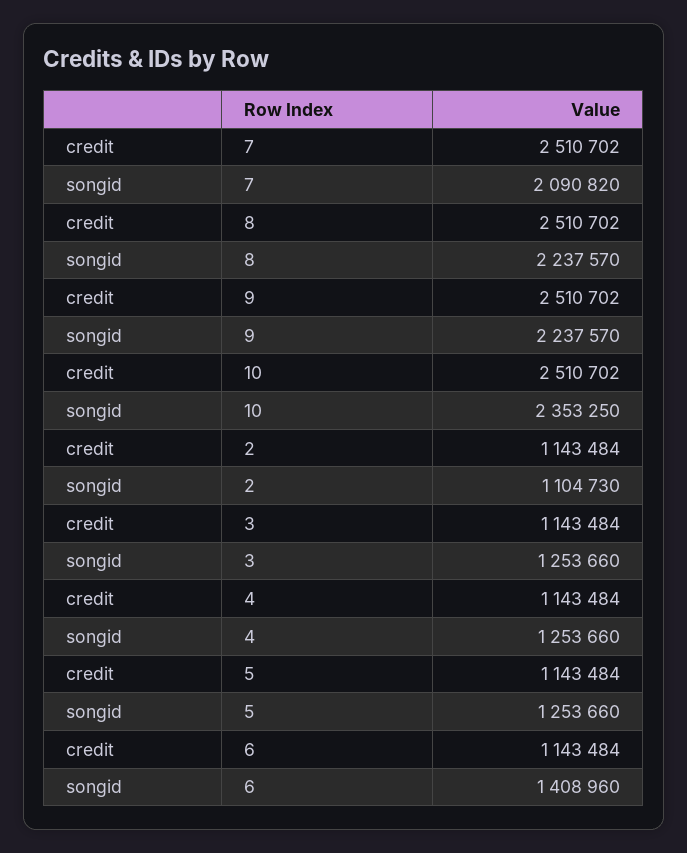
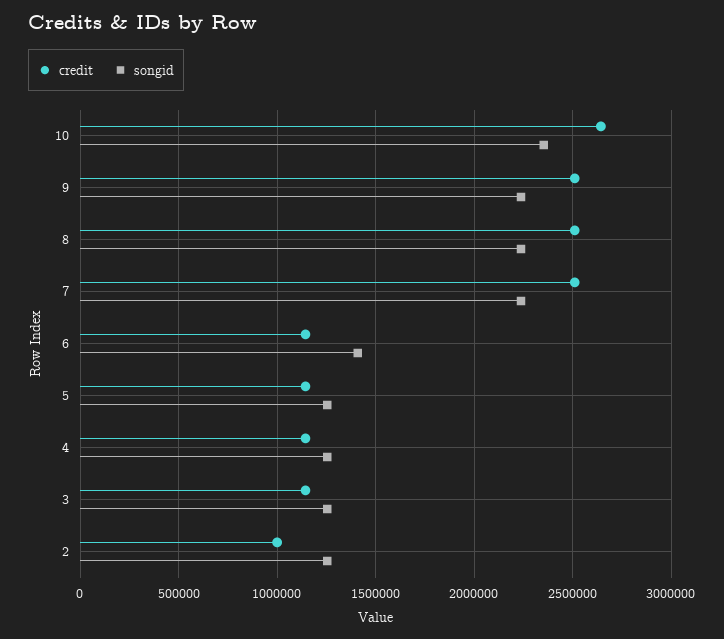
songid, 7: 2090820 -> 2250000
credit, 10: 2510702 -> 2650000
credit, 2: 1143484 -> 1000000
songid, 2: 1104730 -> 1250000

